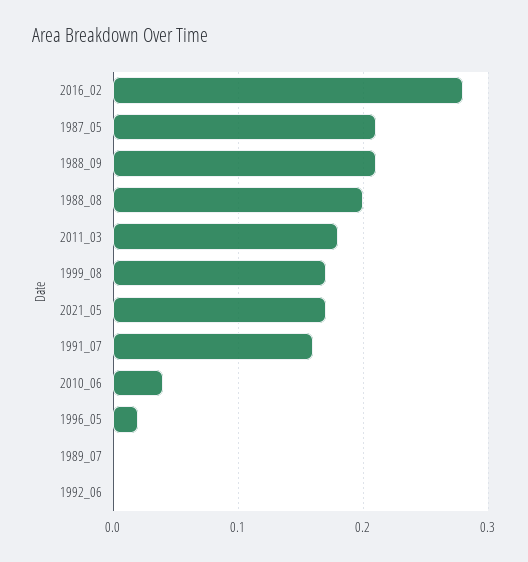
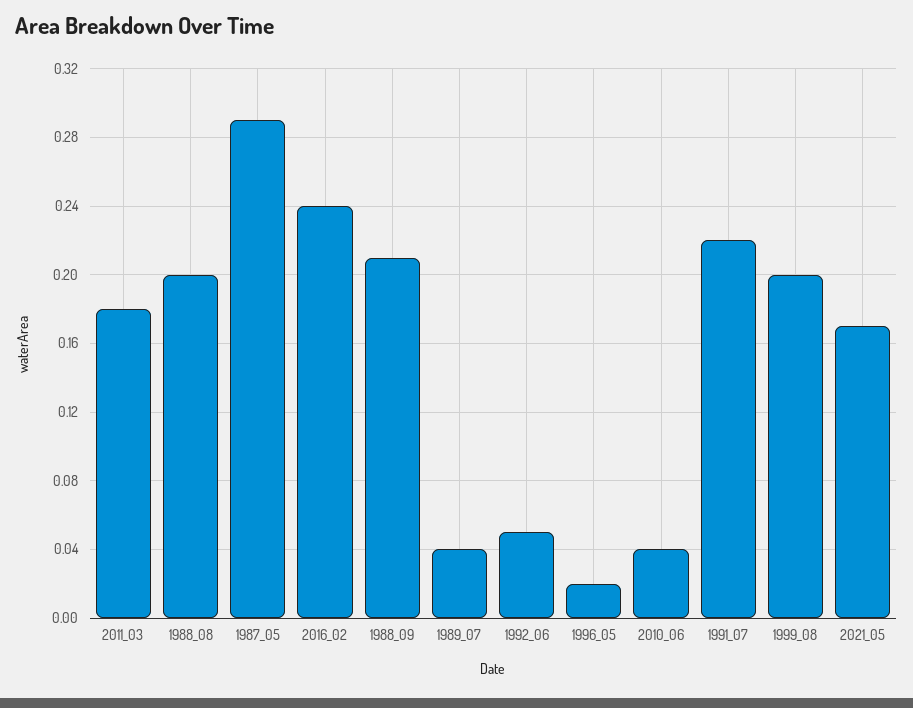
2016_02: 0.28 -> 0.24
1987_05: 0.21 -> 0.29
1999_08: 0.17 -> 0.2
1991_07: 0.16 -> 0.22
1989_07: 0 -> 0.04
1992_06: 0 -> 0.05

